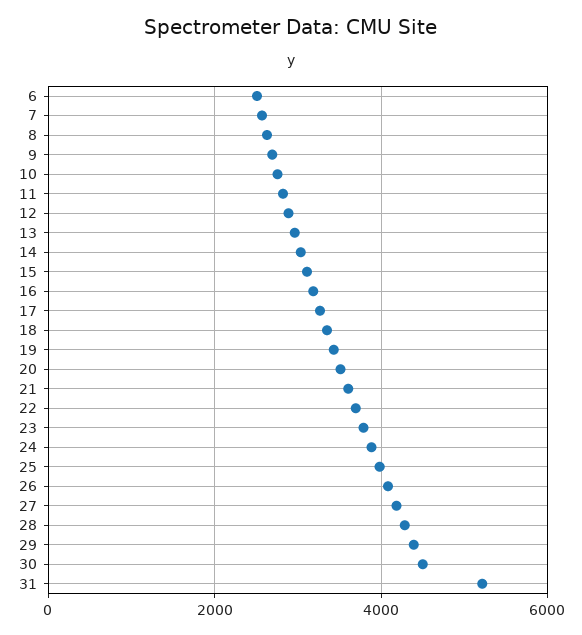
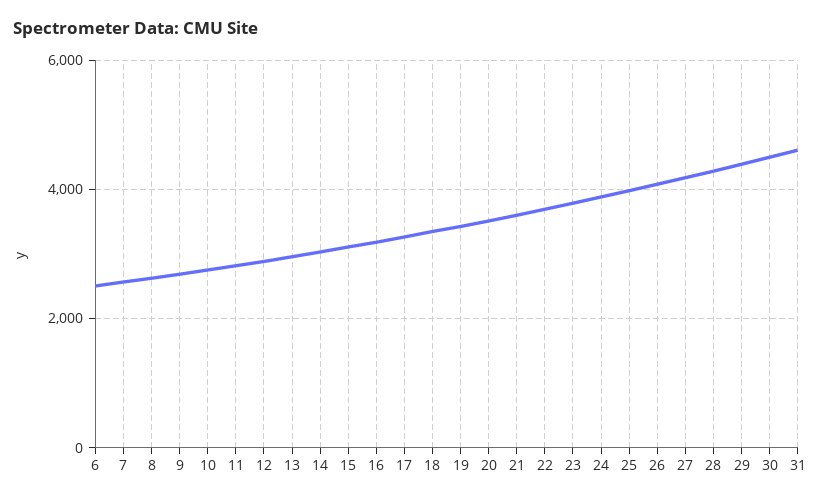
31: 5200 -> 4600

